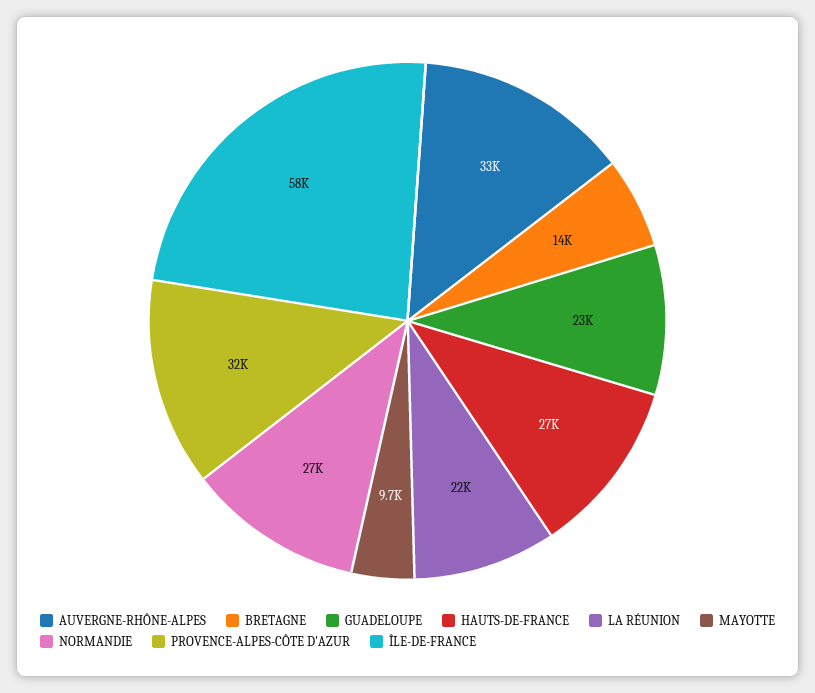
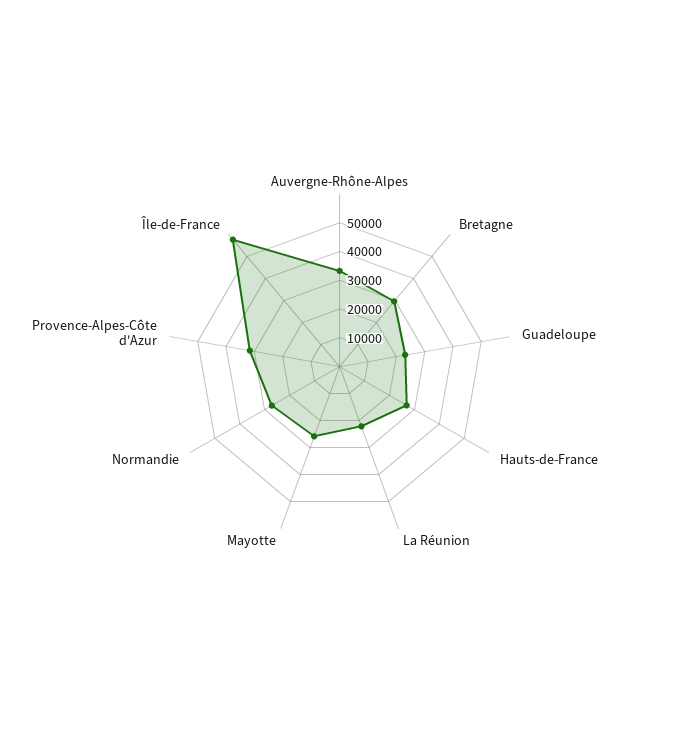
BRETAGNE: 14000 -> 30000
MAYOTTE: 9700 -> 25000

